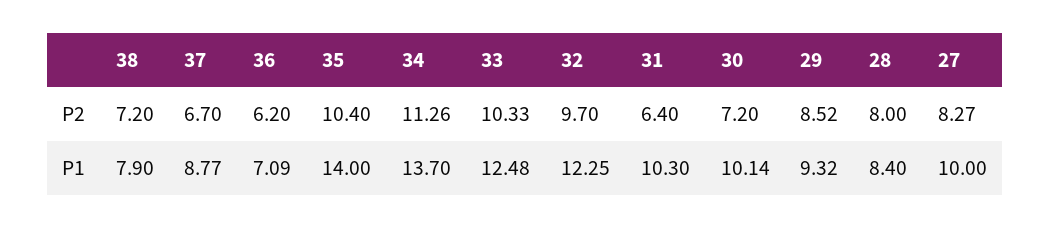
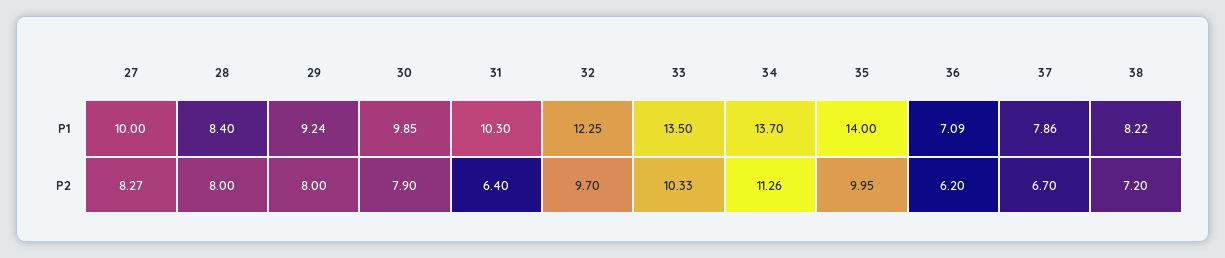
35, P2: 10.4 -> 9.95
30, P2: 7.2 -> 7.9
29, P2: 8.52 -> 8
38, P1: 7.9 -> 8.22
37, P1: 8.77 -> 7.86
33, P1: 12.48 -> 13.5
30, P1: 10.14 -> 9.85
29, P1: 9.32 -> 9.24

